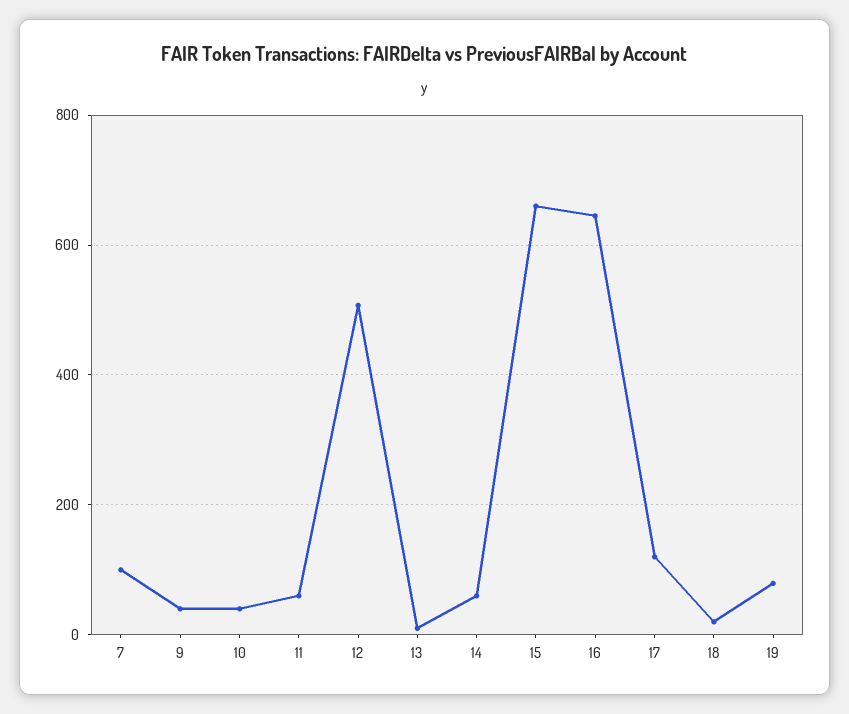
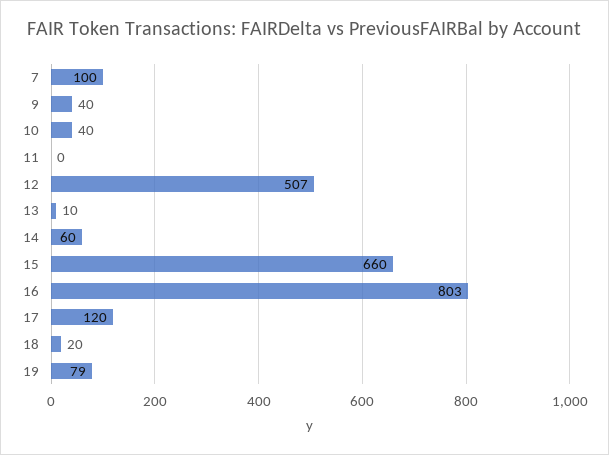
11: 60 -> 0
16: 640 -> 803

